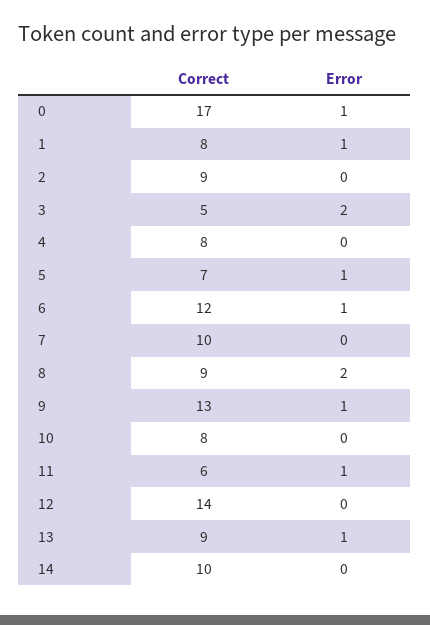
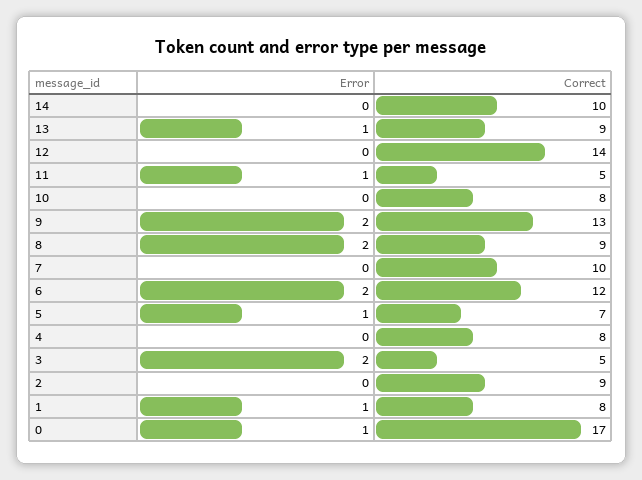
Error, 6: 1 -> 2
Error, 9: 1 -> 2
Correct, 11: 6 -> 5

